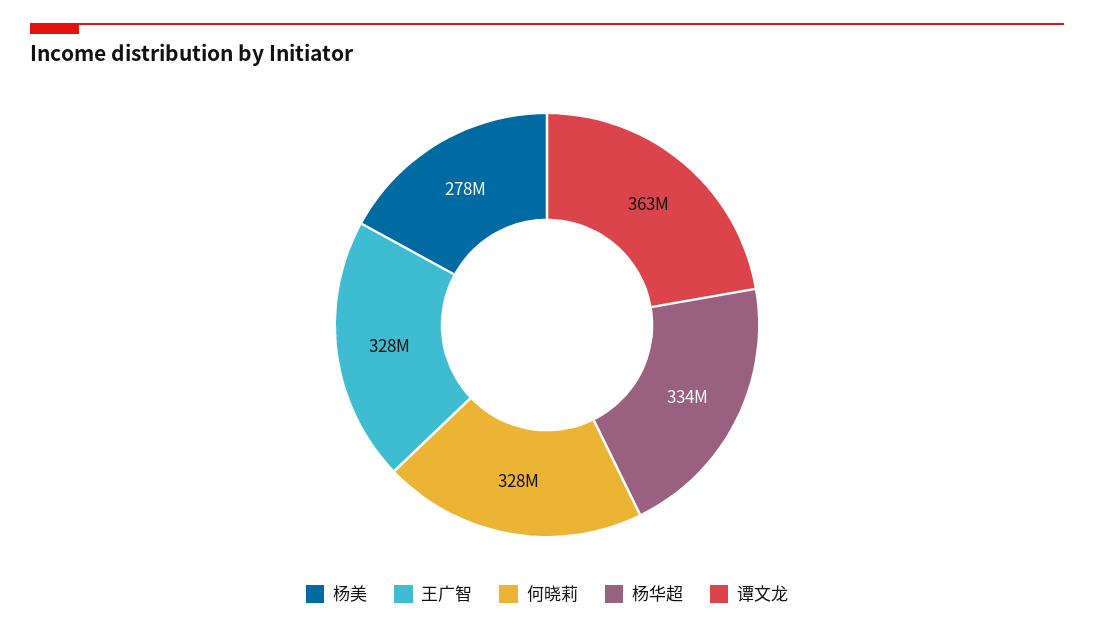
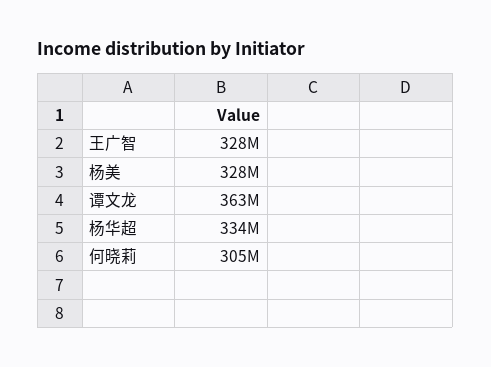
杨美: 278000000 -> 328000000
何晓莉: 328000000 -> 305000000

